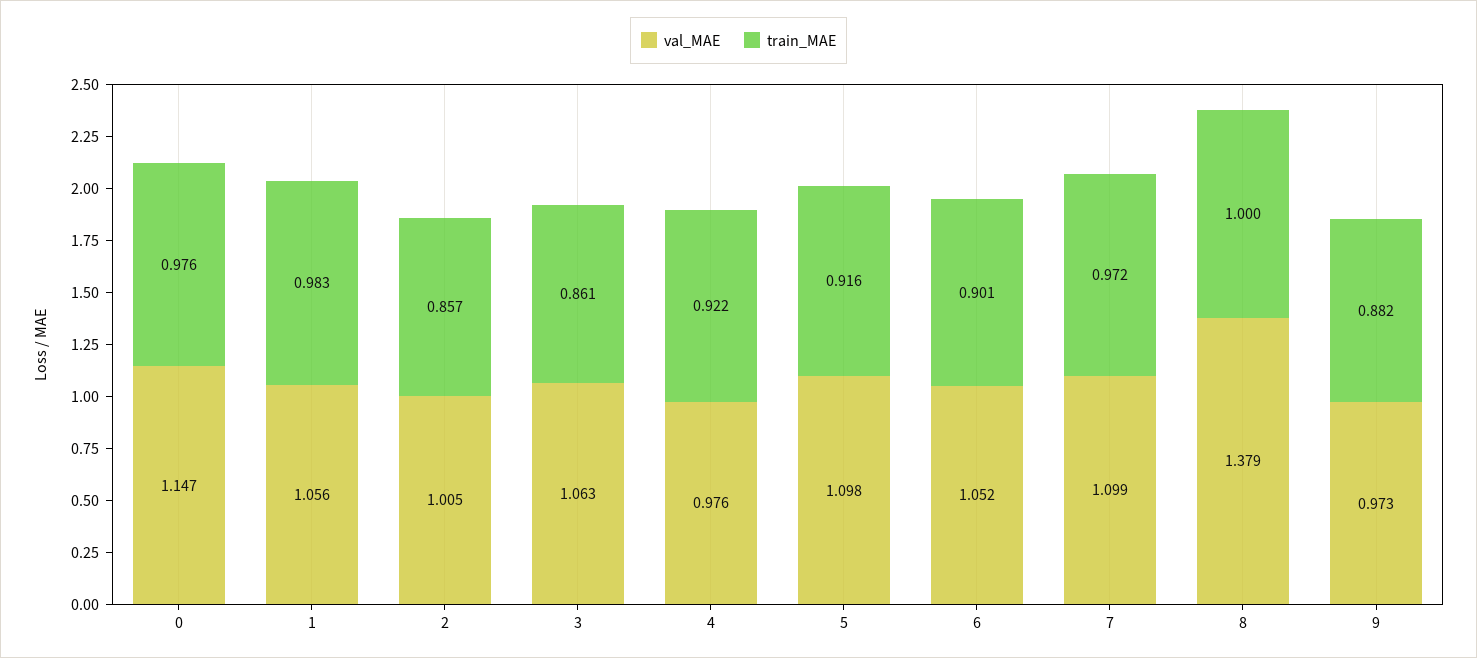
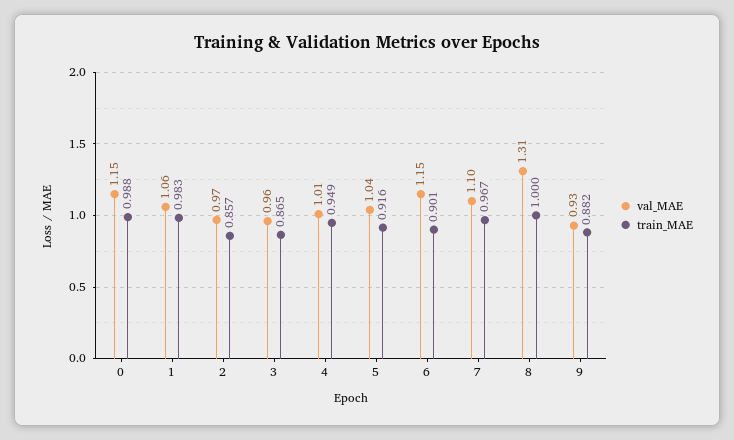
train_MAE, 0: 0.976 -> 0.988
val_MAE, 2: 1.005 -> 0.97
val_MAE, 3: 1.063 -> 0.96
train_MAE, 3: 0.861 -> 0.865
val_MAE, 4: 0.976 -> 1.01
train_MAE, 4: 0.922 -> 0.949
val_MAE, 5: 1.098 -> 1.04
val_MAE, 6: 1.052 -> 1.15
train_MAE, 7: 0.972 -> 0.967
val_MAE, 8: 1.379 -> 1.31
val_MAE, 9: 0.973 -> 0.93

